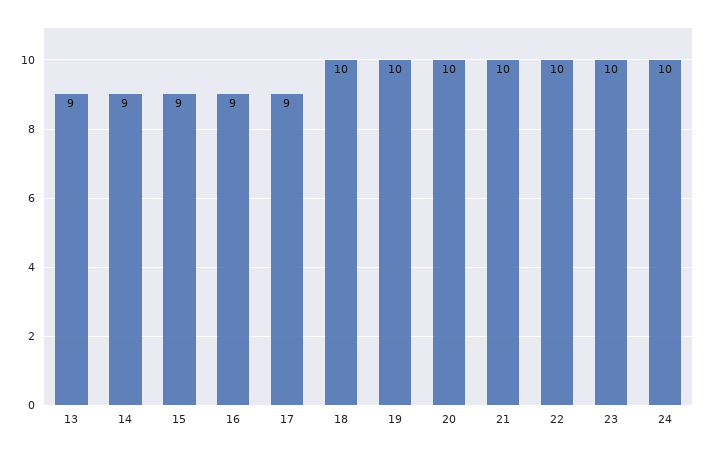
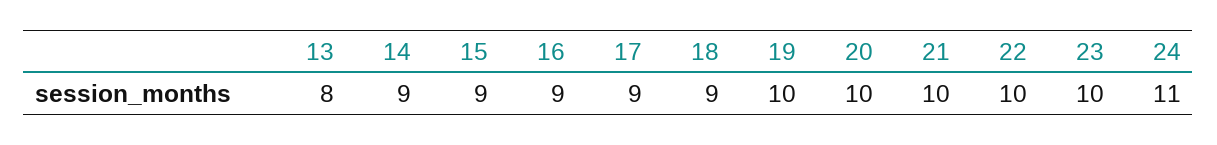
13: 9 -> 8
18: 10 -> 9
24: 10 -> 11

